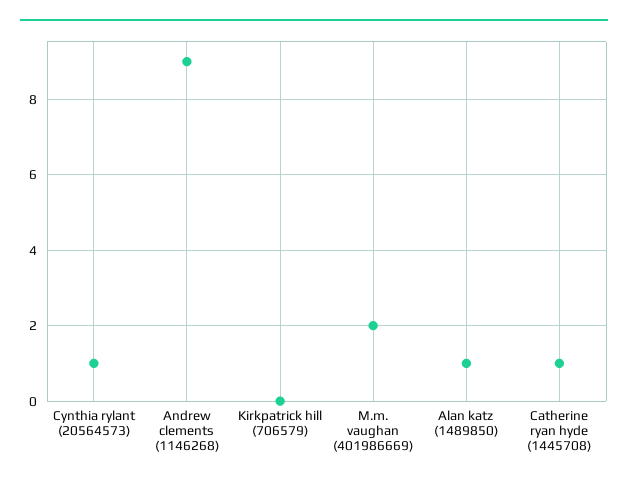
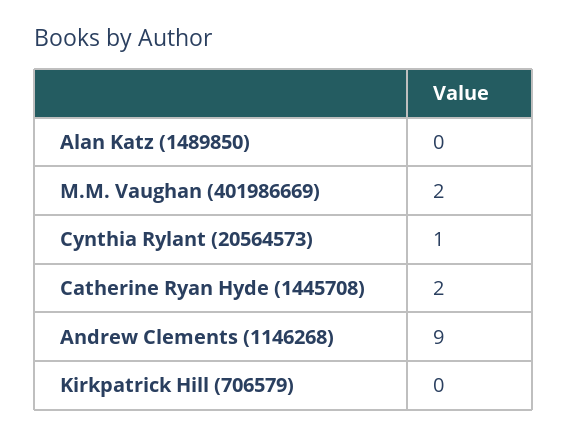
Alan katz (1489850): 1 -> 0
Catherine ryan hyde (1445708): 1 -> 2

